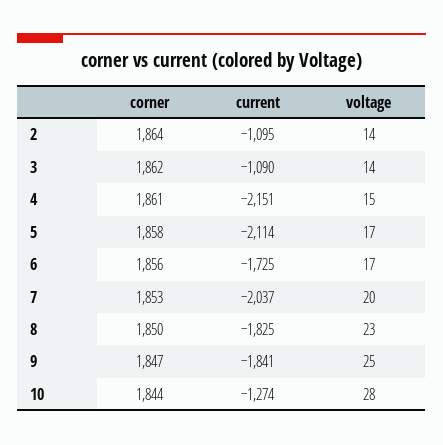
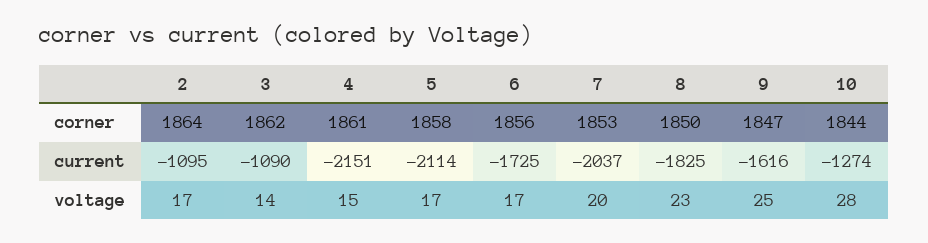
voltage, 2: 14 -> 17
current, 9: -1841 -> -1616

